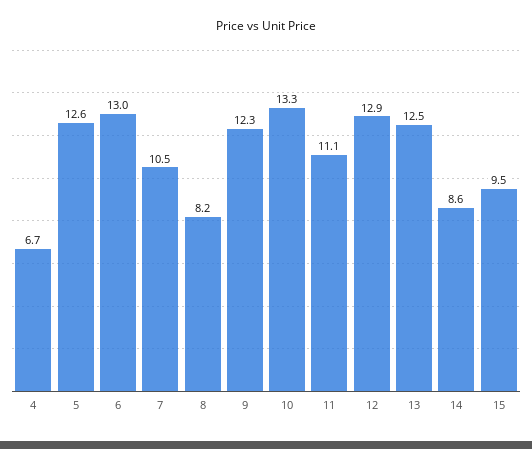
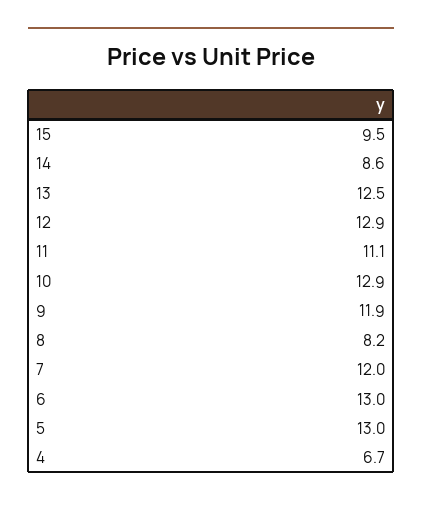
5: 12.6 -> 13
7: 10.5 -> 12
9: 12.3 -> 11.9
10: 13.3 -> 12.9

